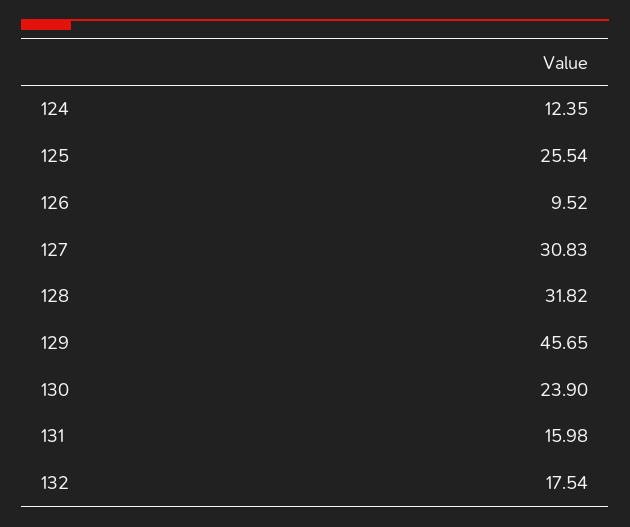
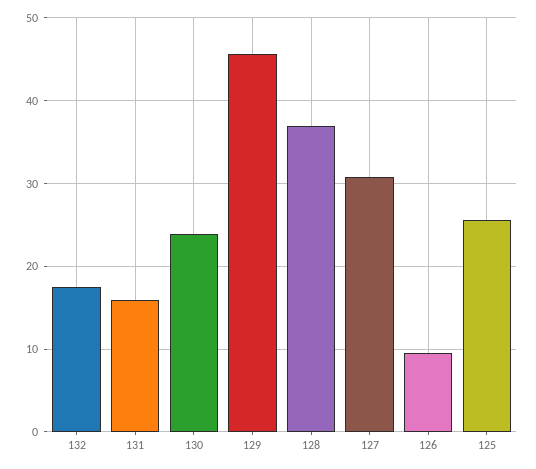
124: 12.35 -> none
128: 31.82 -> 37

